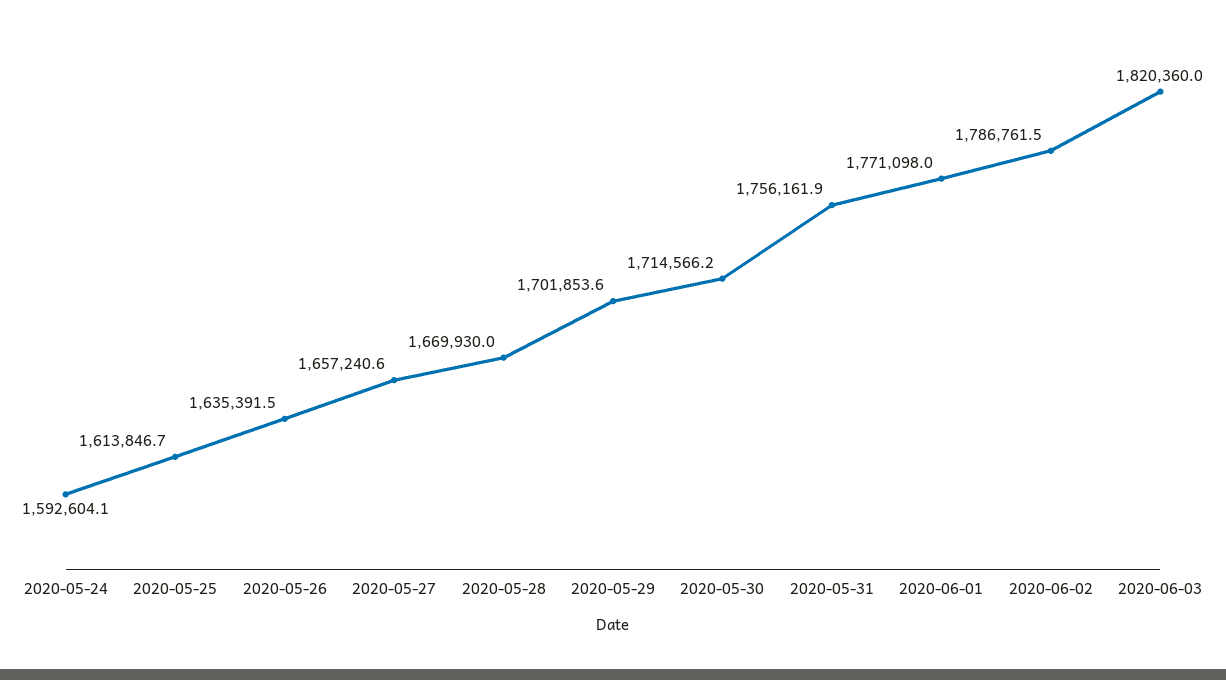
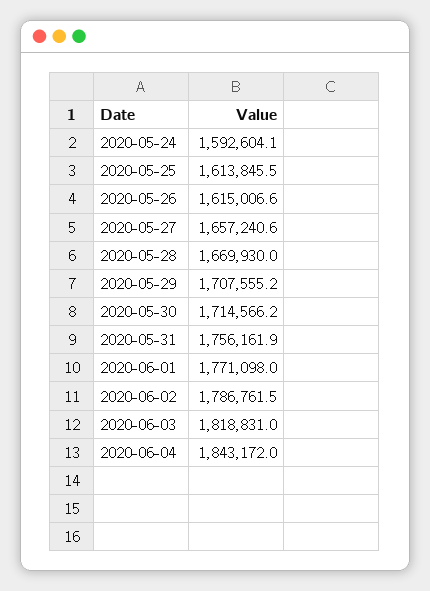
2020-05-25: 1613846.7 -> 1613845.5
2020-05-26: 1635391.5 -> 1615006.6
2020-05-29: 1701853.6 -> 1707555.2
2020-06-03: 1820360 -> 1818831
2020-06-04: none -> 1843172

